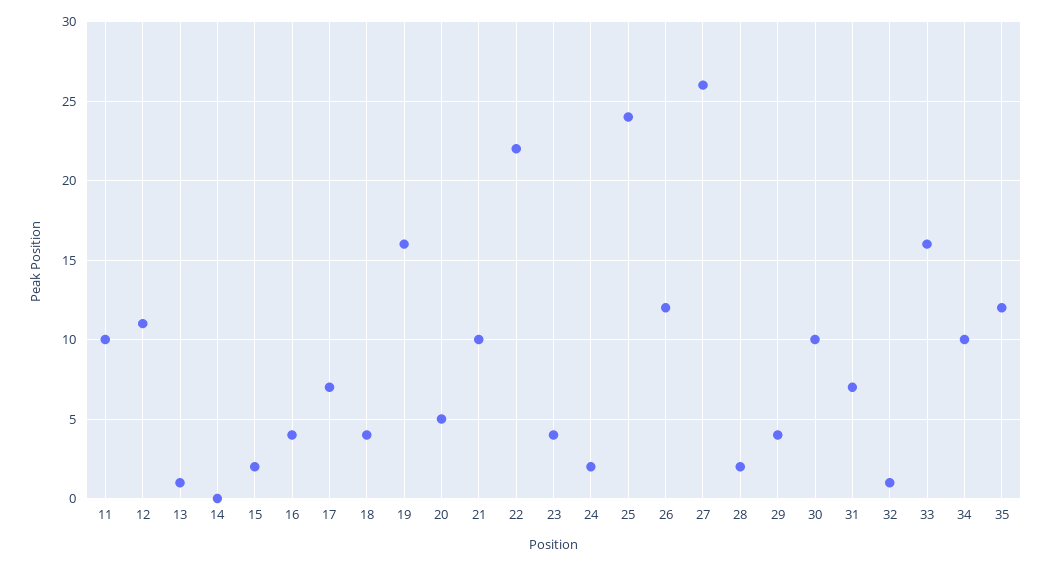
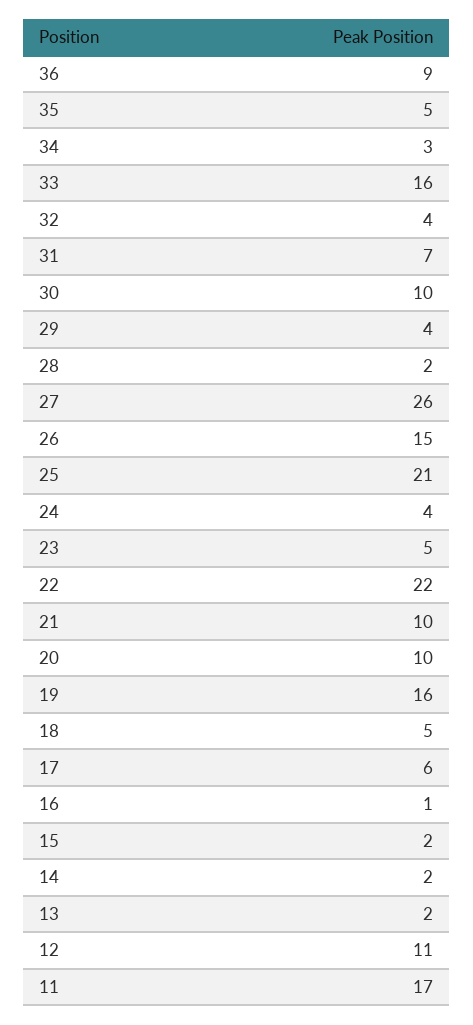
11: 10 -> 17
13: 1 -> 2
14: 0 -> 2
16: 4 -> 1
17: 7 -> 6
18: 4 -> 5
20: 5 -> 10
23: 4 -> 5
24: 2 -> 4
25: 24 -> 21
26: 12 -> 15
32: 1 -> 4
34: 10 -> 3
35: 12 -> 5
36: none -> 9

